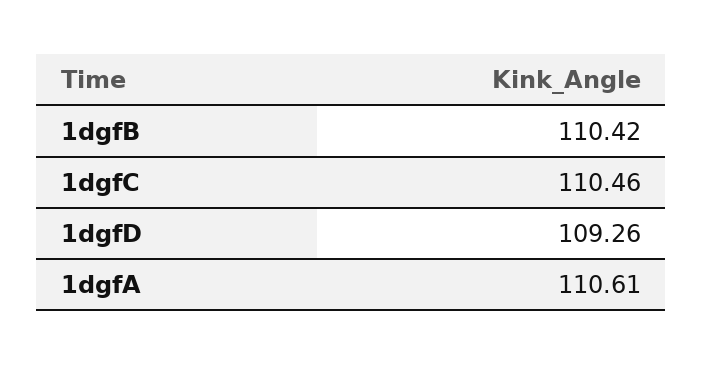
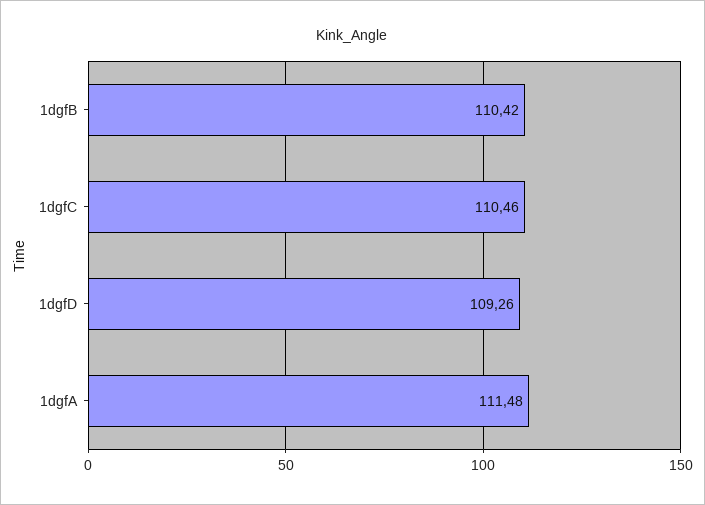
1dgfA: 110.61 -> 111.48

